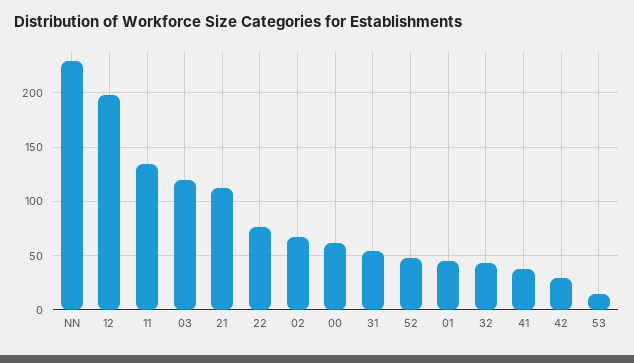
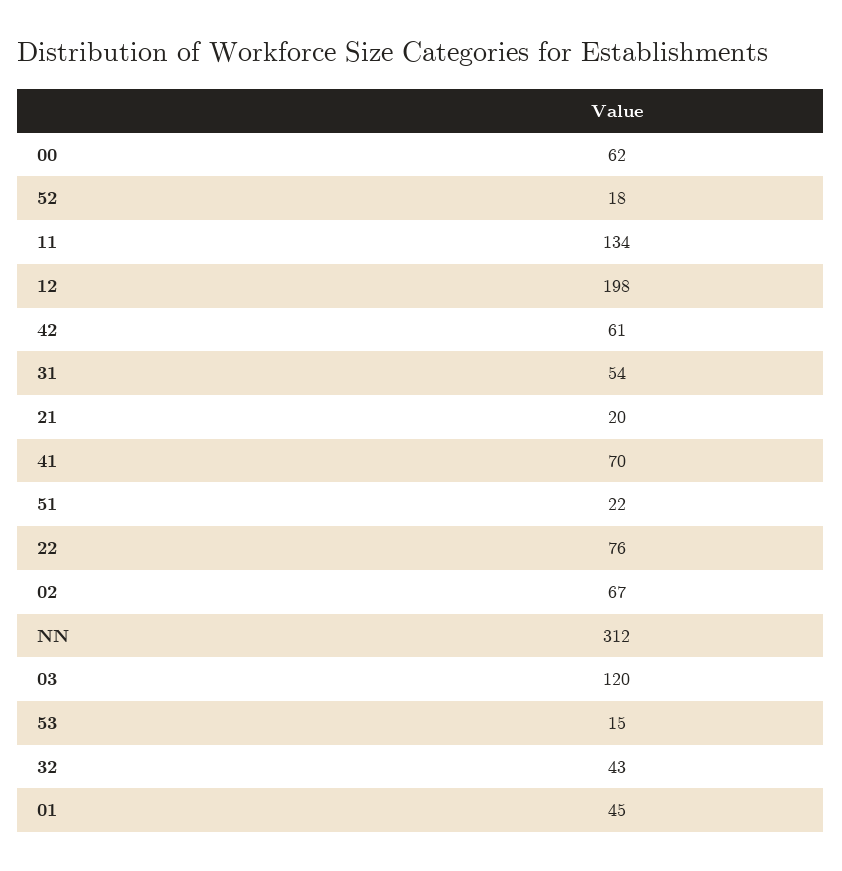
NN: 230 -> 312
21: 110 -> 20
52: 50 -> 18
41: 40 -> 70
42: 30 -> 61
51: none -> 22

